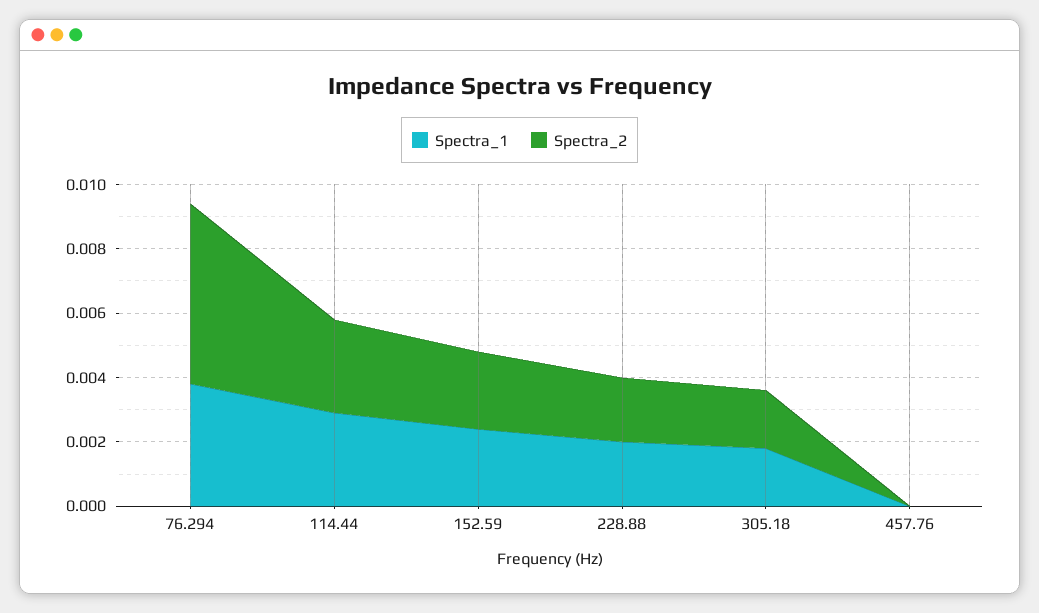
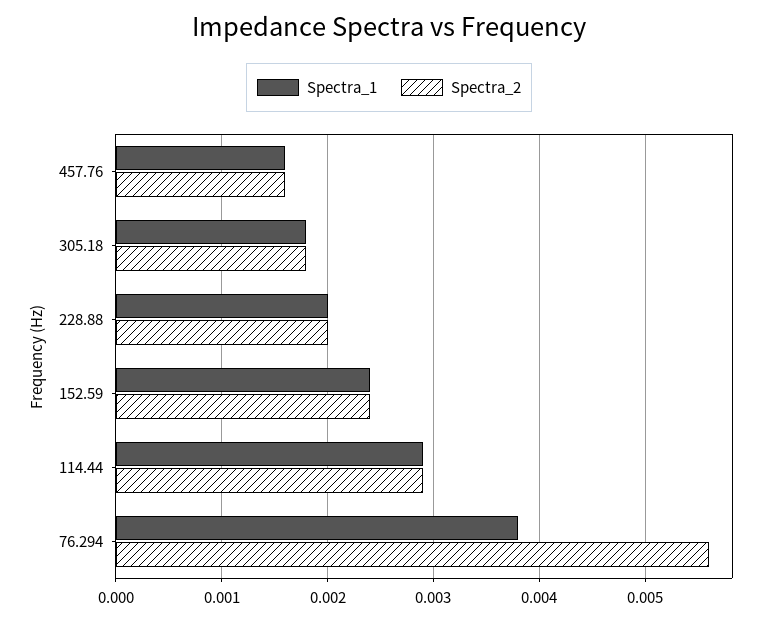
Spectra_1, 457.76: 0 -> 0.0016
Spectra_2, 457.76: 0 -> 0.0016

